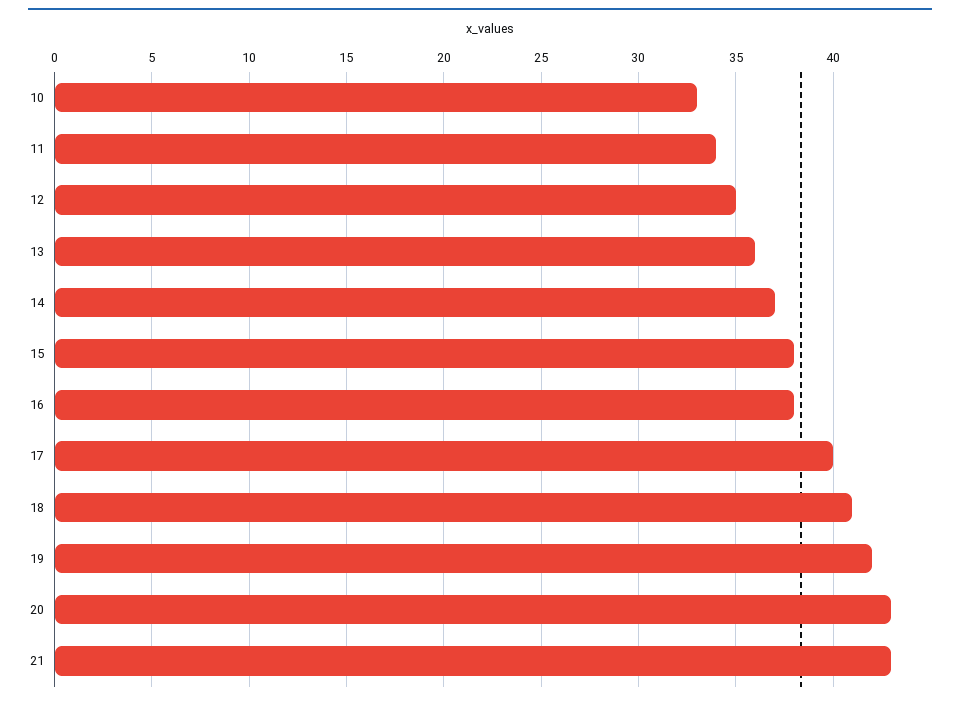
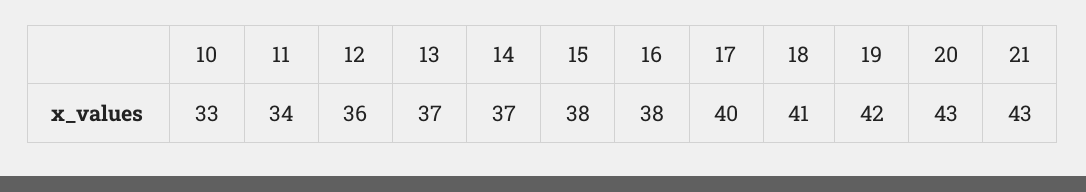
12: 35 -> 36
13: 36 -> 37

